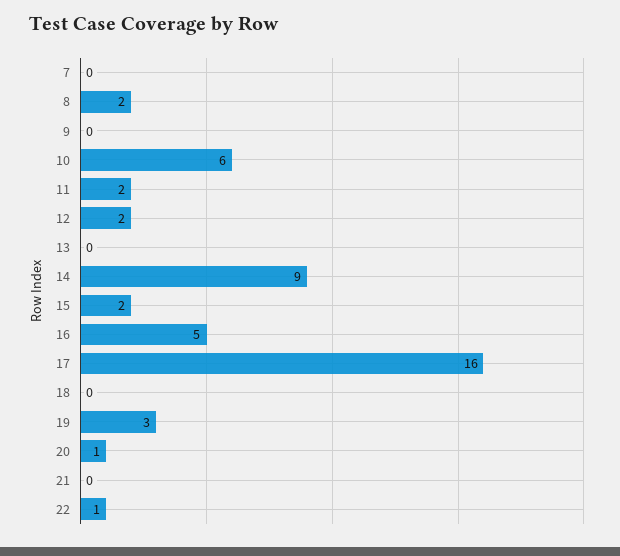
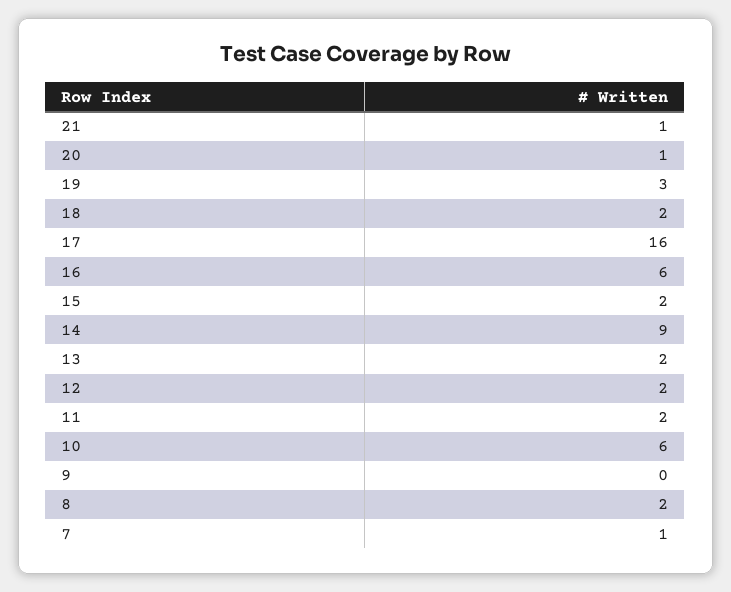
7: 0 -> 1
13: 0 -> 2
16: 5 -> 6
18: 0 -> 2
21: 0 -> 1
22: 1 -> none

